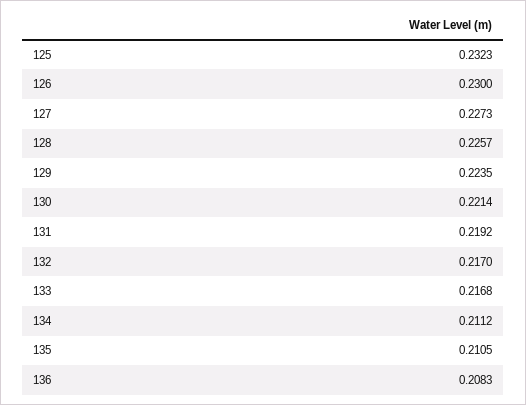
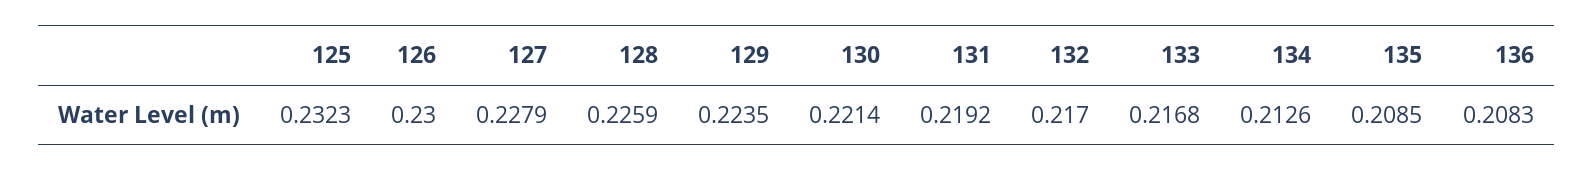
127: 0.2273 -> 0.2279
128: 0.2257 -> 0.2259
134: 0.2112 -> 0.2126
135: 0.2105 -> 0.2085

